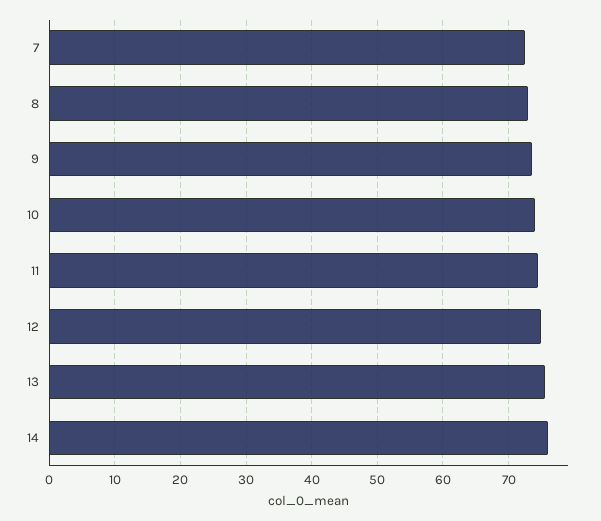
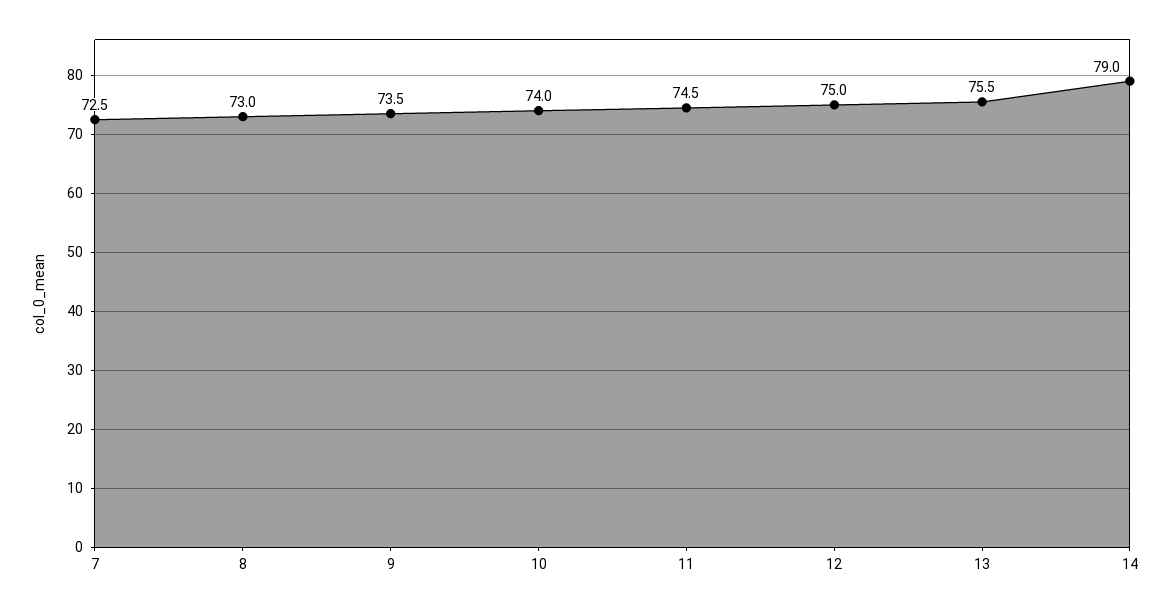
14: 76 -> 79

